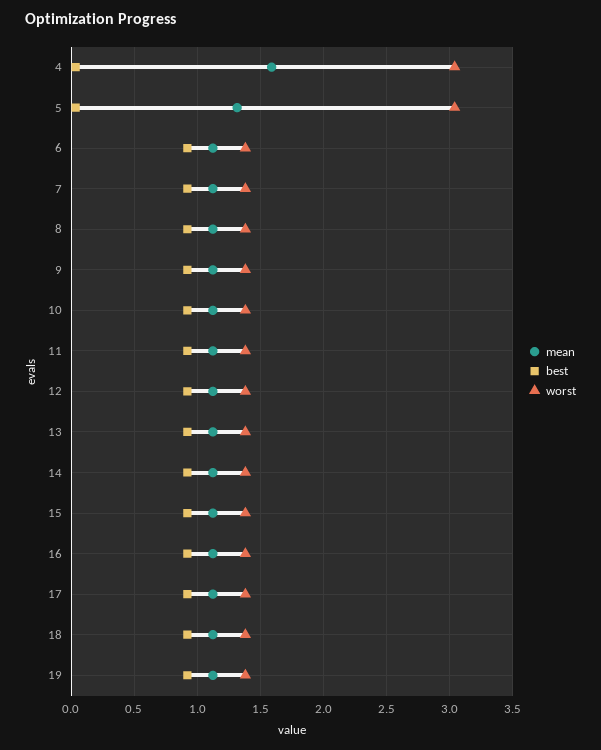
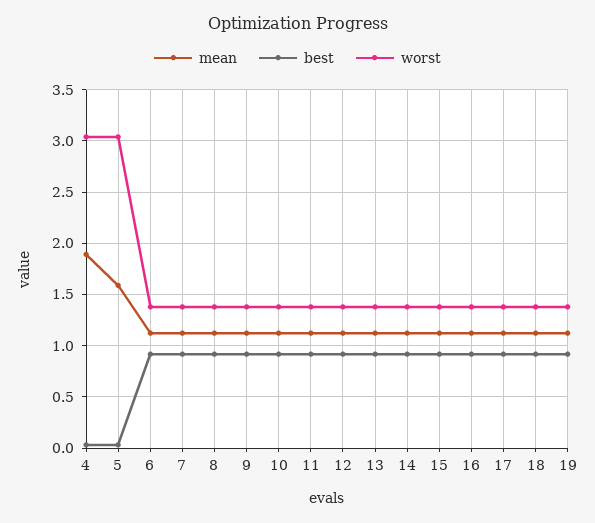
mean, 4: 1.6 -> 1.9
mean, 5: 1.3 -> 1.6

